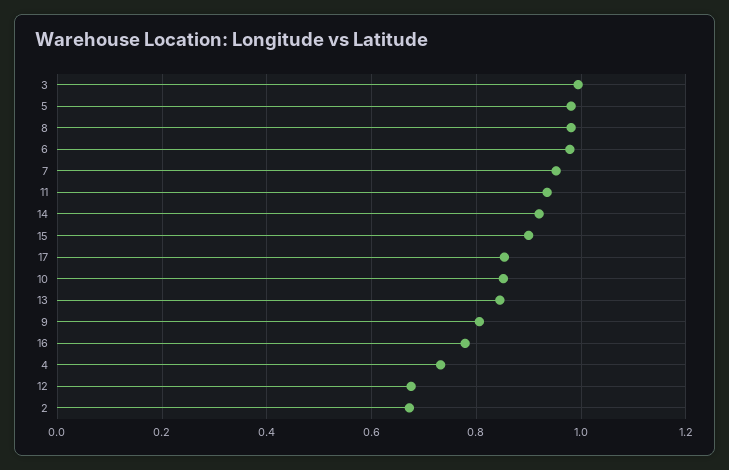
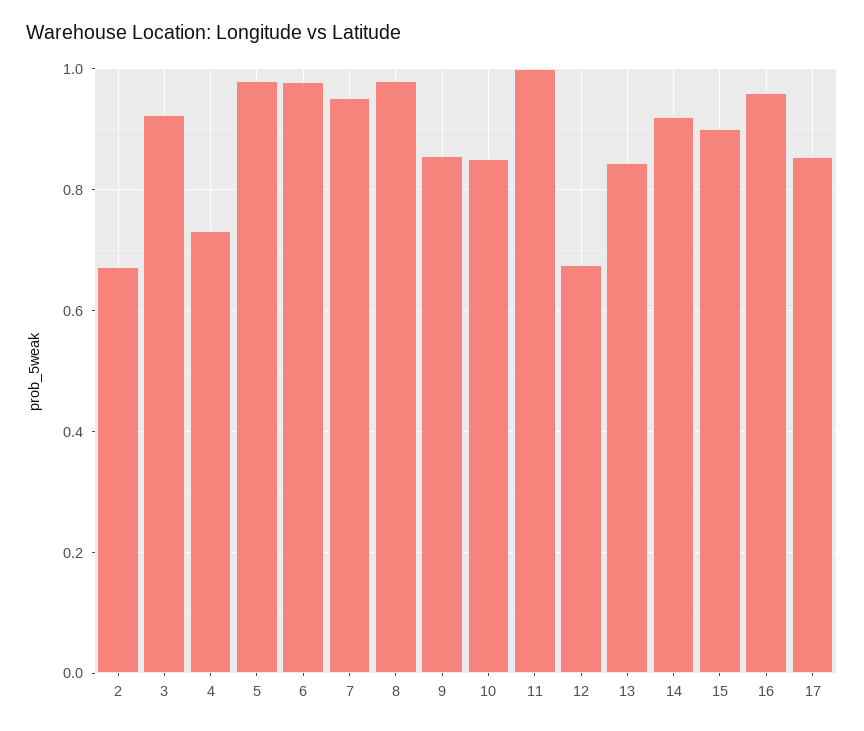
3: 1 -> 0.92
11: 0.94 -> 1
9: 0.8 -> 0.86
16: 0.78 -> 0.96

